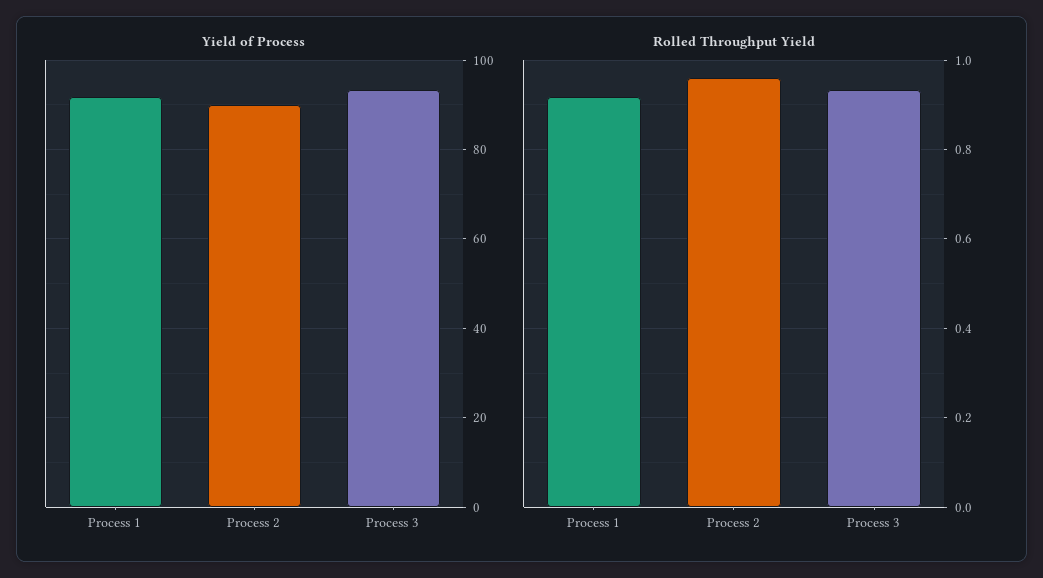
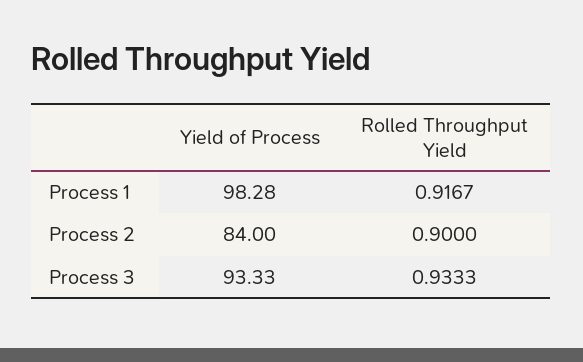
Yield of Process, Process 1: 92 -> 98.28
Yield of Process, Process 2: 90 -> 84
Rolled Throughput Yield, Process 2: 0.96 -> 0.9

